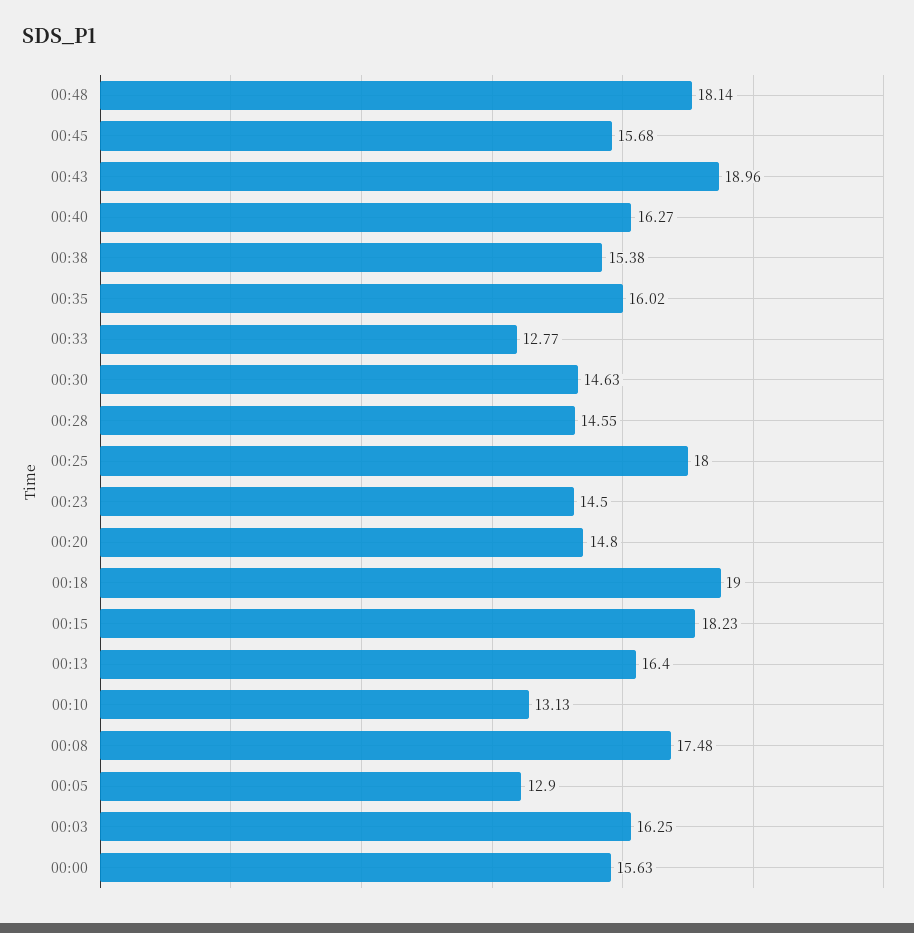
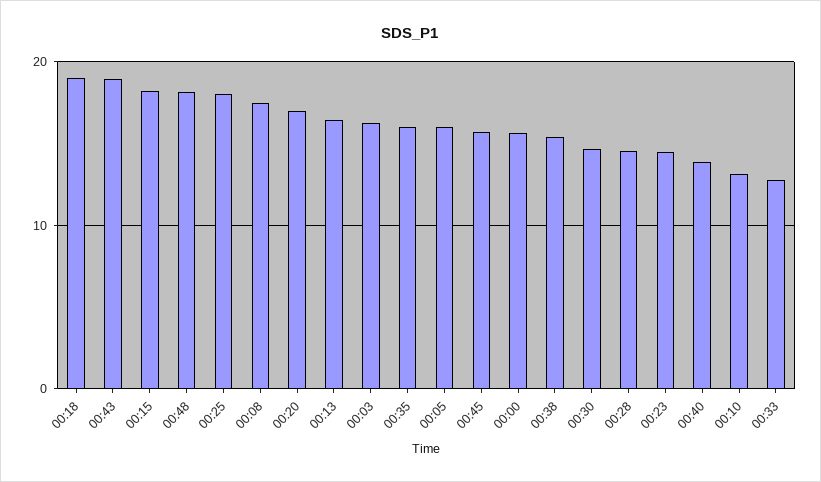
00:40: 16.27 -> 14
00:20: 14.8 -> 17
00:05: 12.9 -> 16

